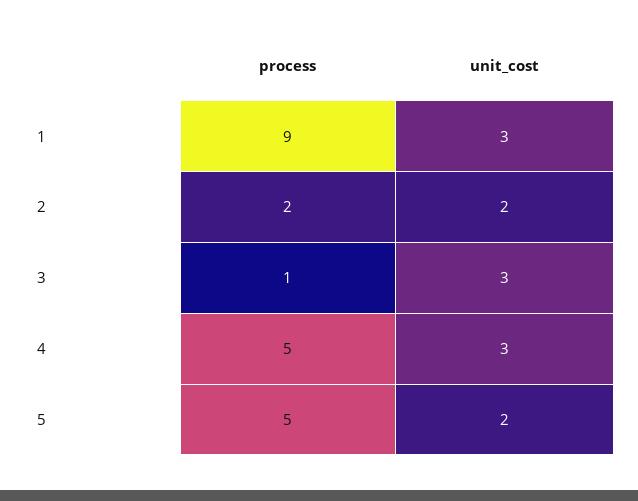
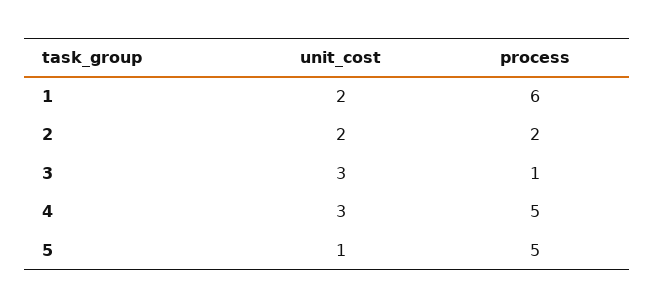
process, 1: 9 -> 6
unit_cost, 1: 3 -> 2
unit_cost, 5: 2 -> 1

